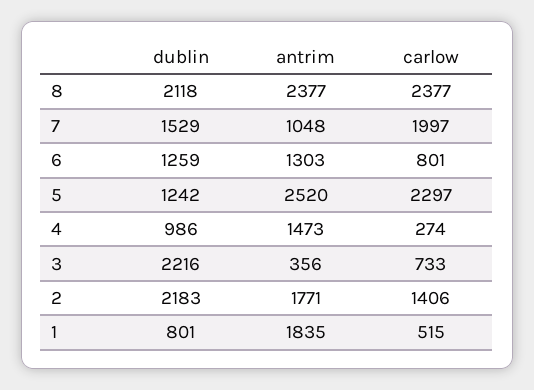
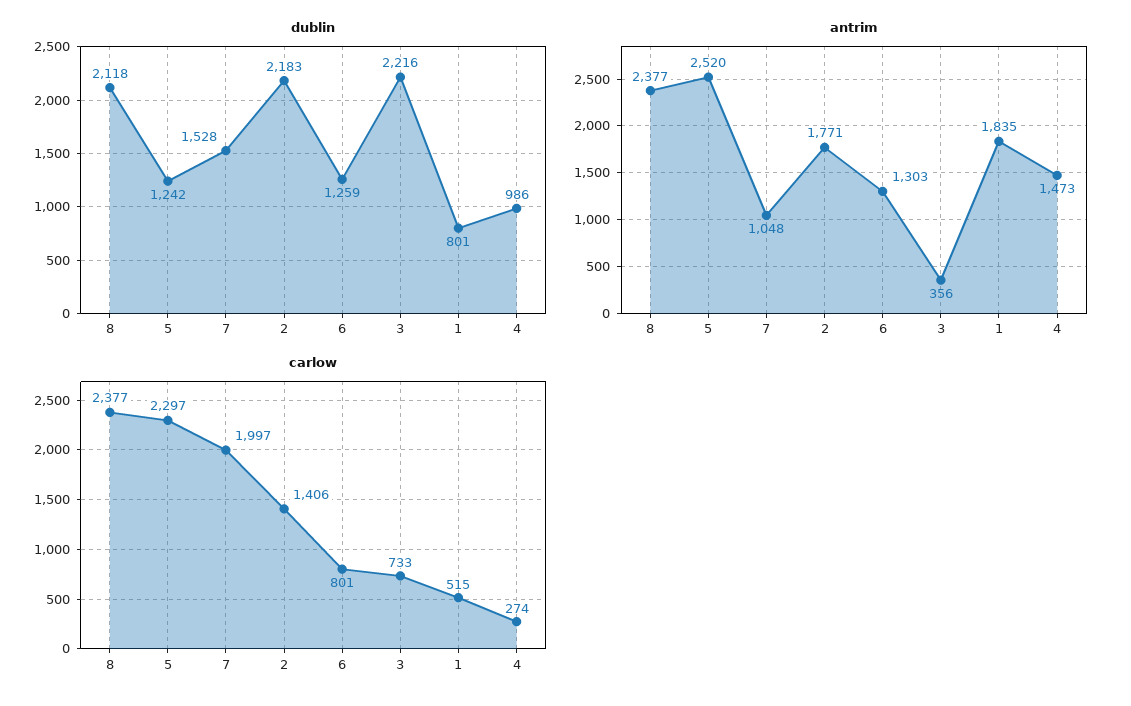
dublin, 7: 1529 -> 1528

